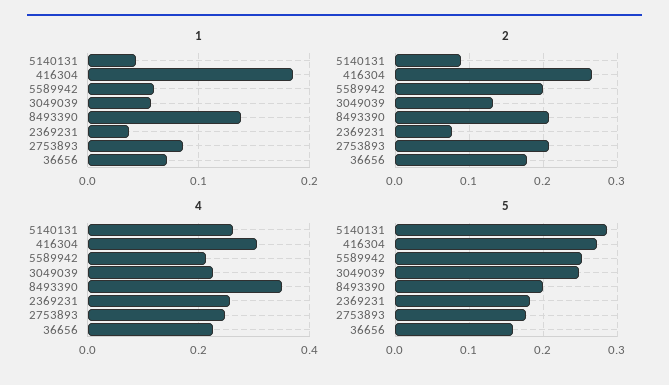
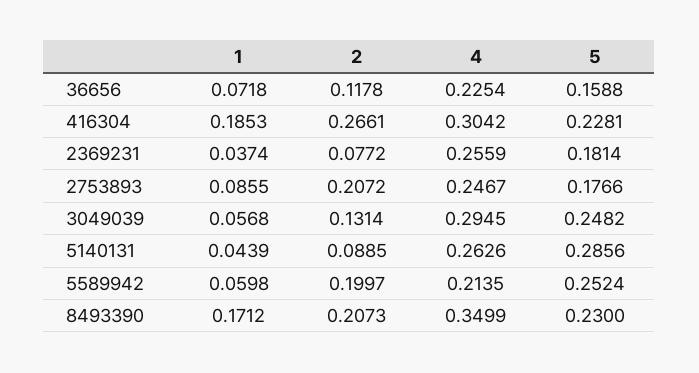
1, 8493390: 0.14 -> 0.1712
2, 36656: 0.18 -> 0.1178
4, 3049039: 0.22 -> 0.2945
5, 416304: 0.27 -> 0.2281
5, 8493390: 0.2 -> 0.23

